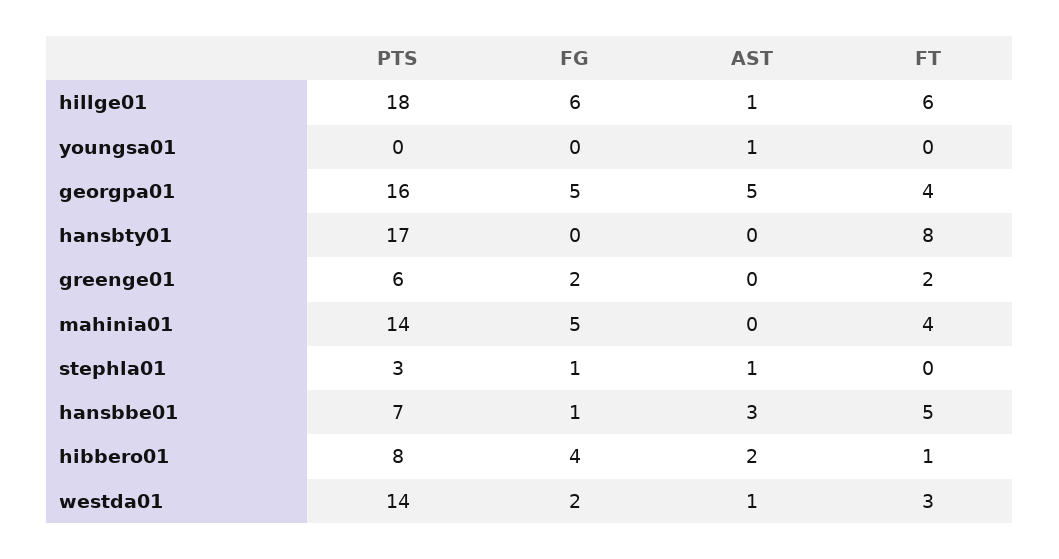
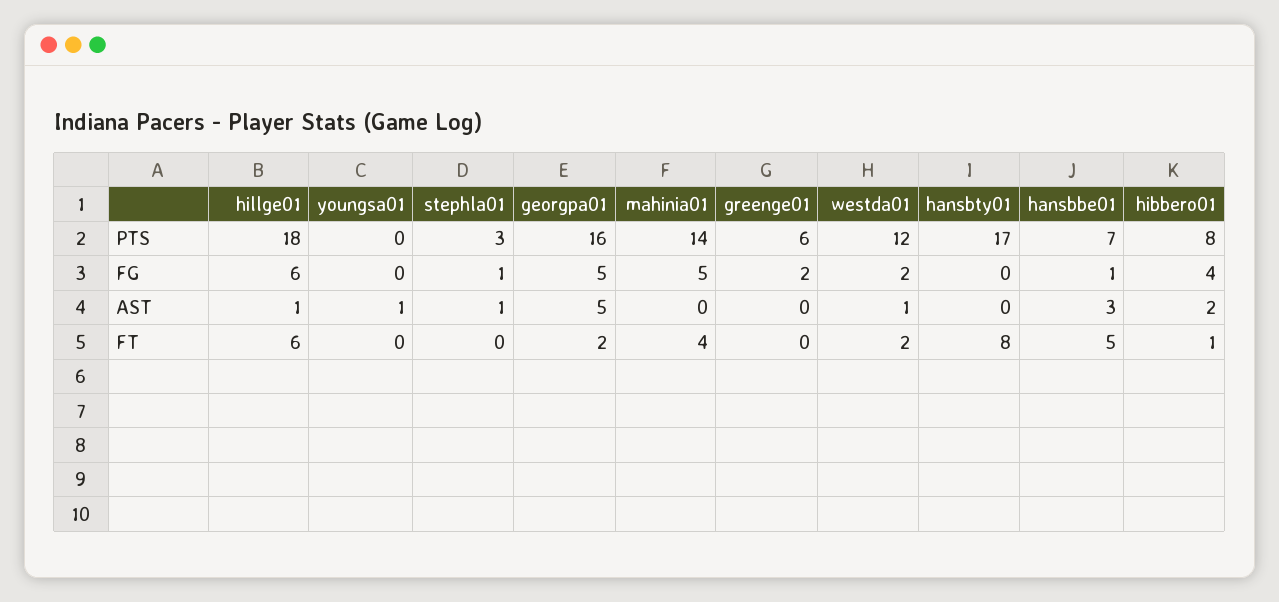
FT, georgpa01: 4 -> 2
FT, greenge01: 2 -> 0
PTS, westda01: 14 -> 12
FT, westda01: 3 -> 2

